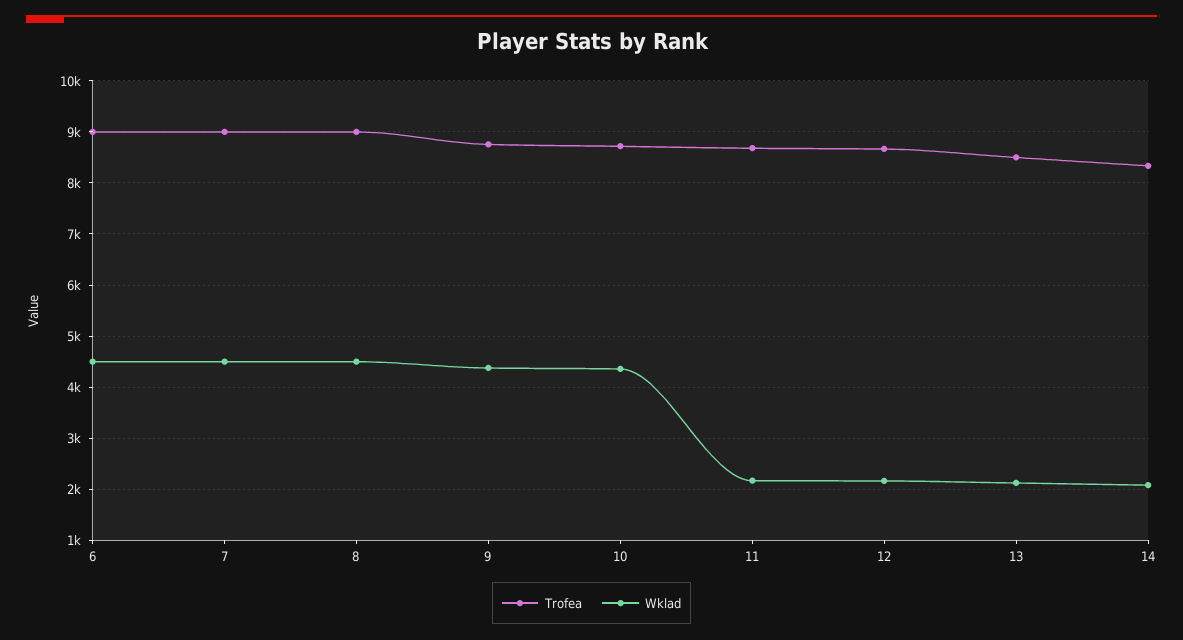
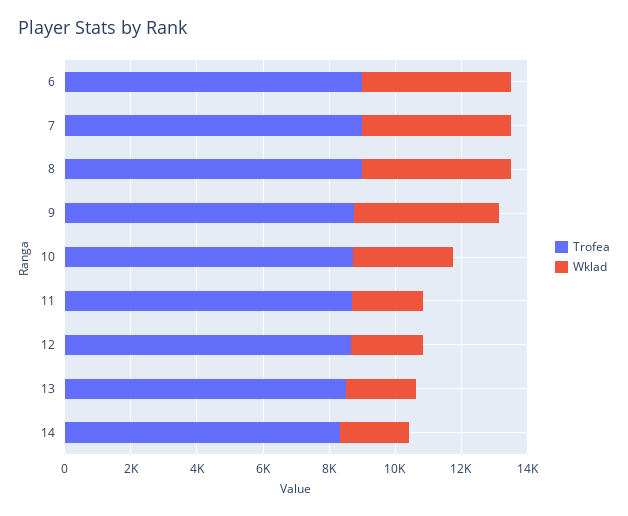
Wklad, 10: 4400 -> 3000

